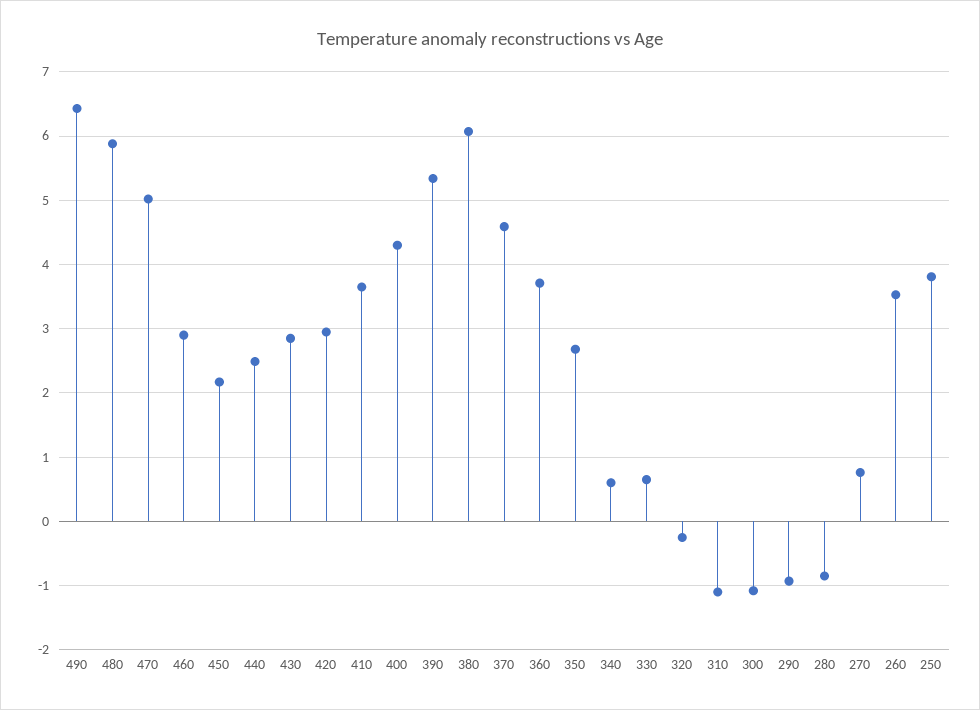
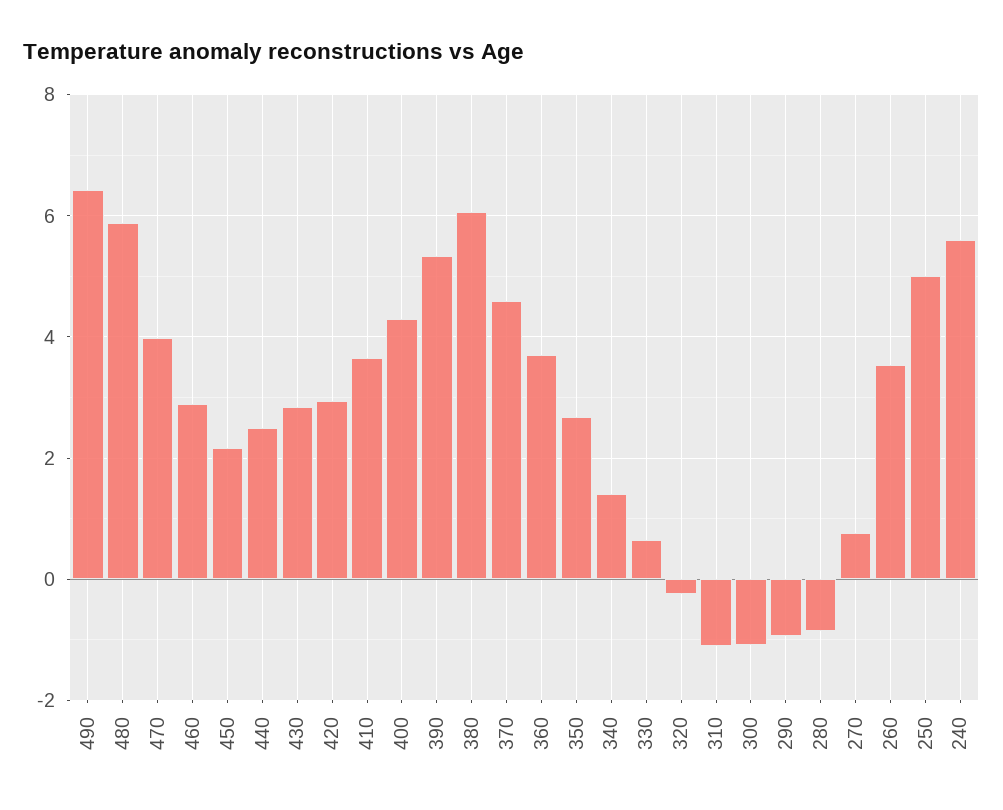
470: 5 -> 4
340: 0.6 -> 1.4
250: 3.8 -> 5
240: none -> 5.6

